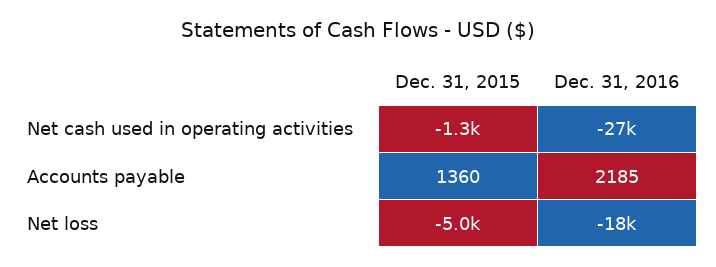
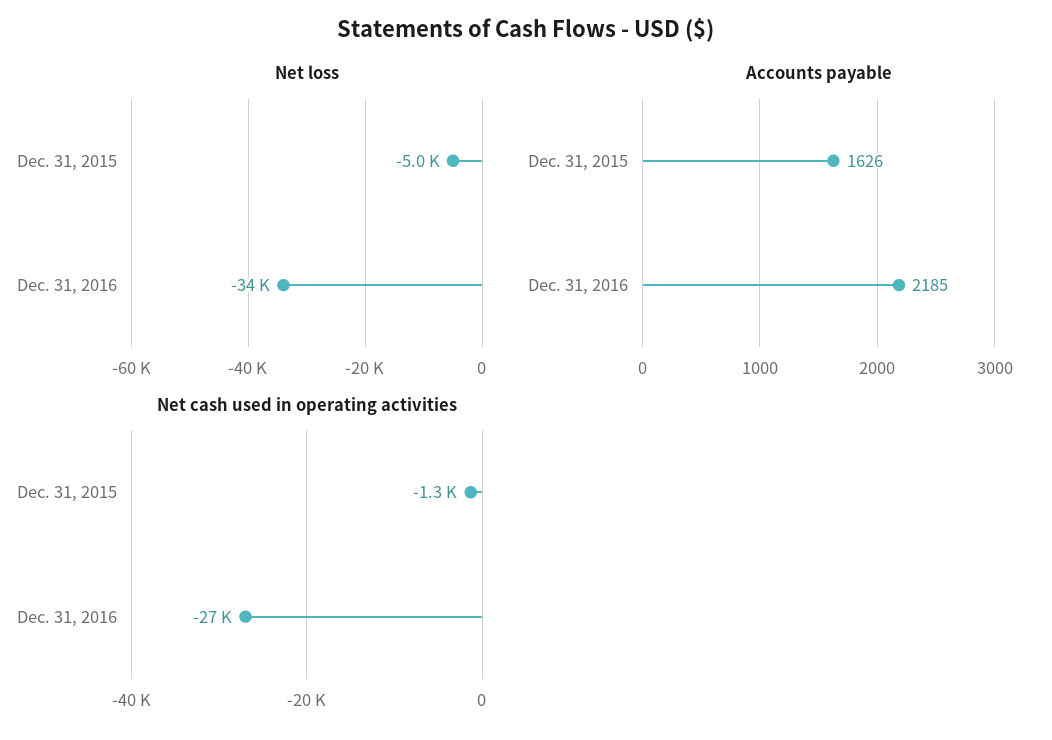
Accounts payable, Dec. 31, 2015: 1360 -> 1626
Net loss, Dec. 31, 2016: -18000 -> -34000

